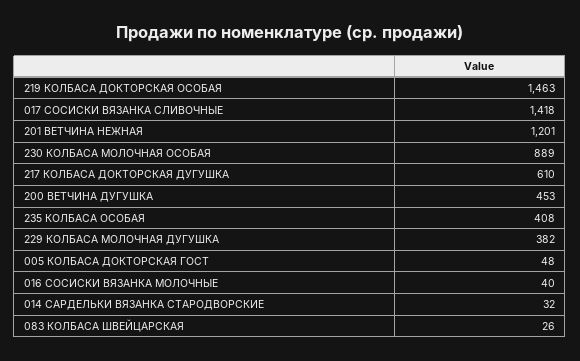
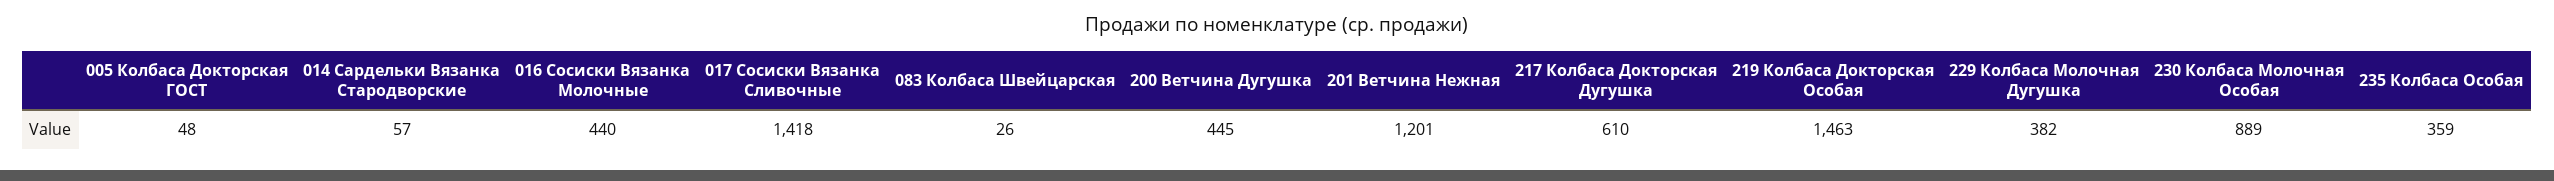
200 ВЕТЧИНА ДУГУШКА: 453 -> 445
235 КОЛБАСА ОСОБАЯ: 408 -> 359
016 СОСИСКИ ВЯЗАНКА МОЛОЧНЫЕ: 40 -> 440
014 САРДЕЛЬКИ ВЯЗАНКА СТАРОДВОРСКИЕ: 32 -> 57

